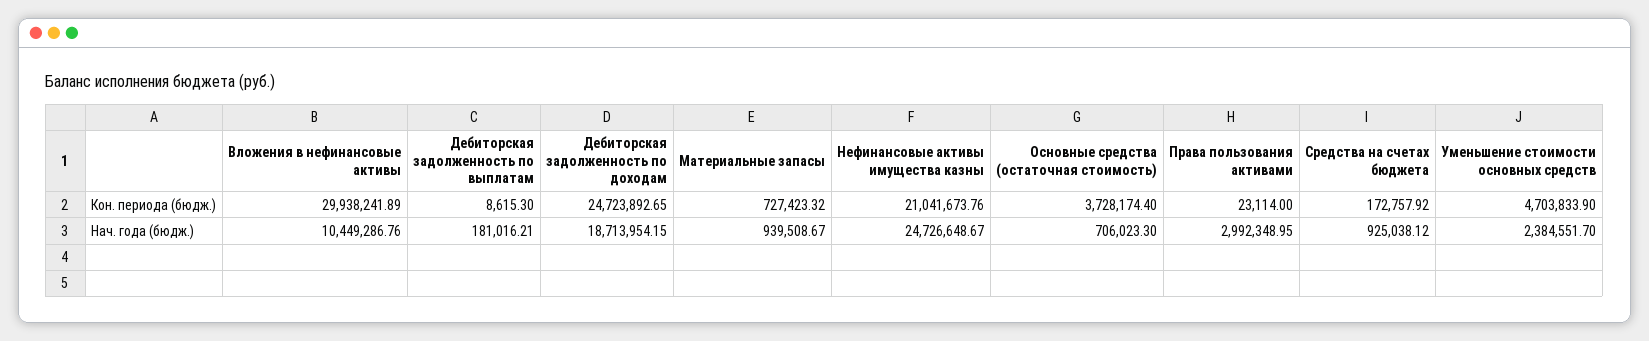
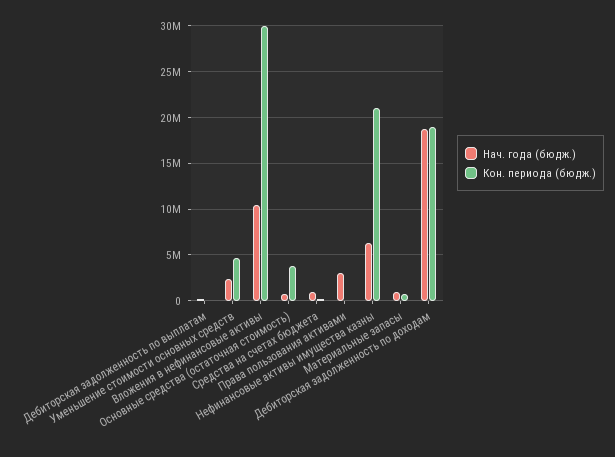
Кон. периода (бюдж.), Дебиторская задолженность по доходам: 24723892.65 -> 19000000
Нач. года (бюдж.), Нефинансовые активы имущества казны: 24726648.67 -> 6000000

